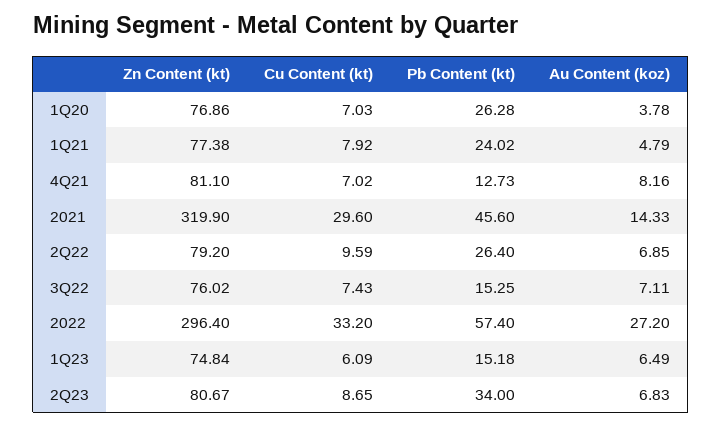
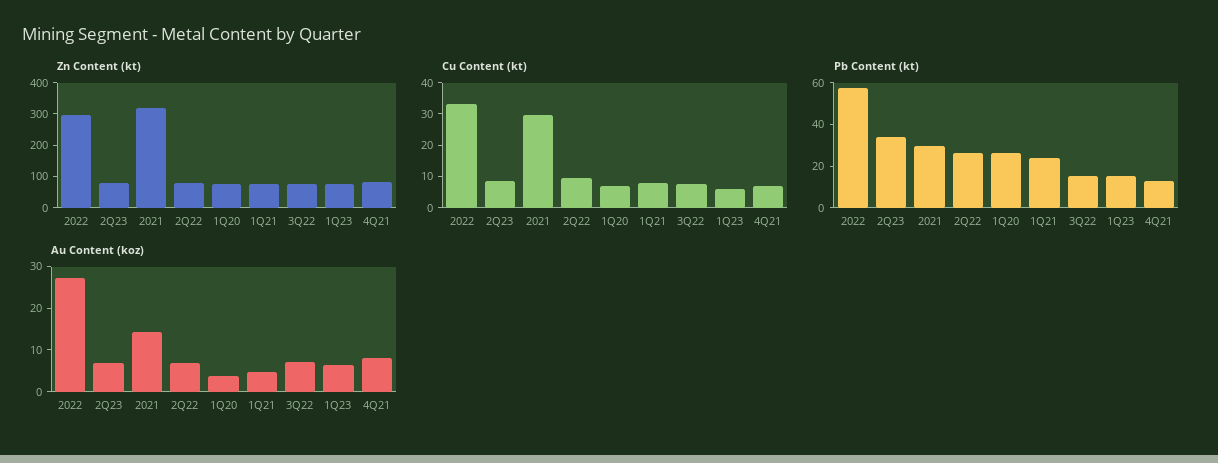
Pb Content (kt), 2021: 45.6 -> 30

